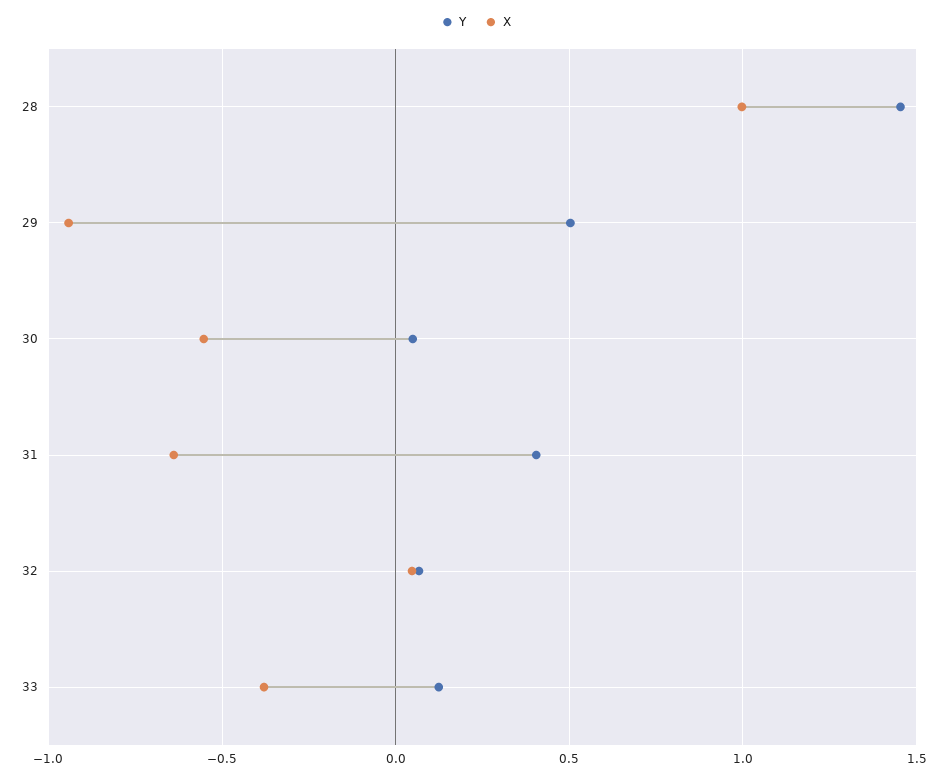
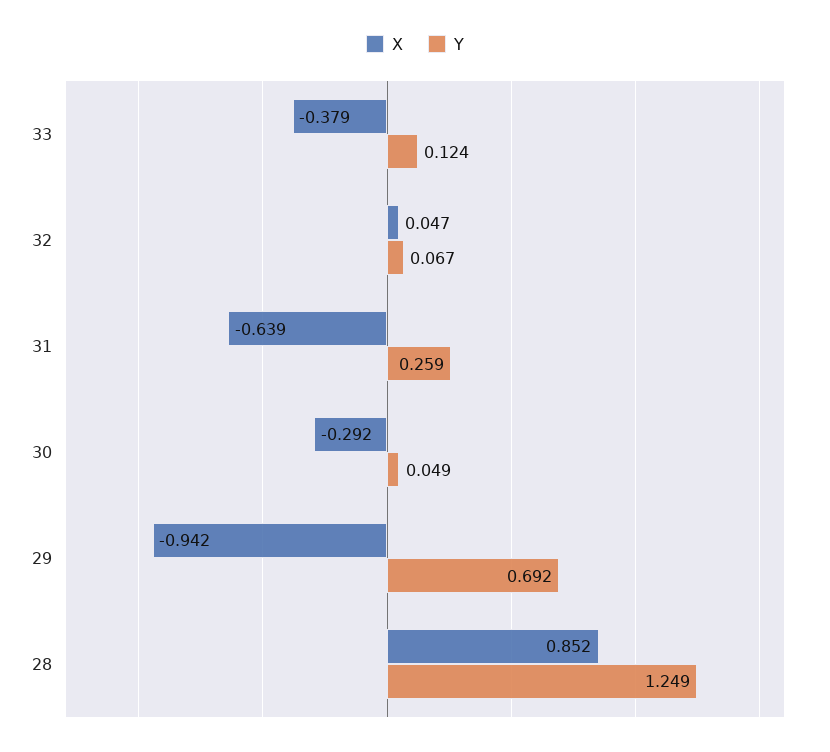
Y, 28: 1.45 -> 1.249
X, 28: 1 -> 0.852
Y, 29: 0.5 -> 0.692
X, 30: -0.55 -> -0.292
Y, 31: 0.4 -> 0.259

